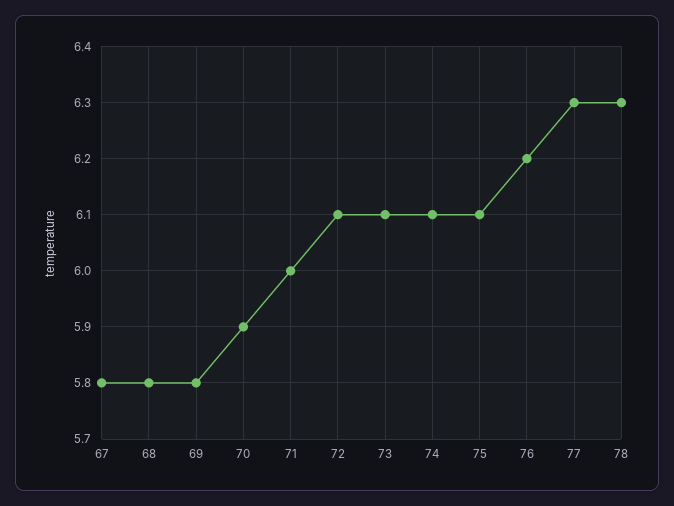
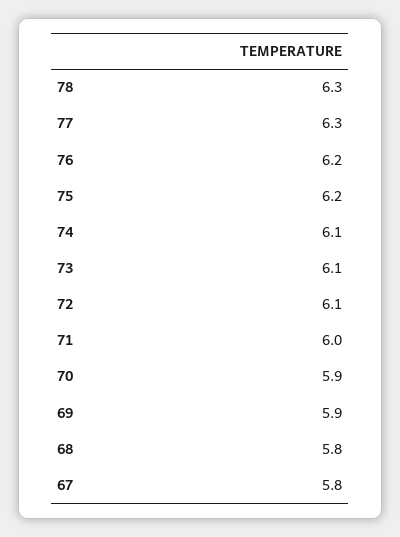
69: 5.8 -> 5.9
75: 6.1 -> 6.2

